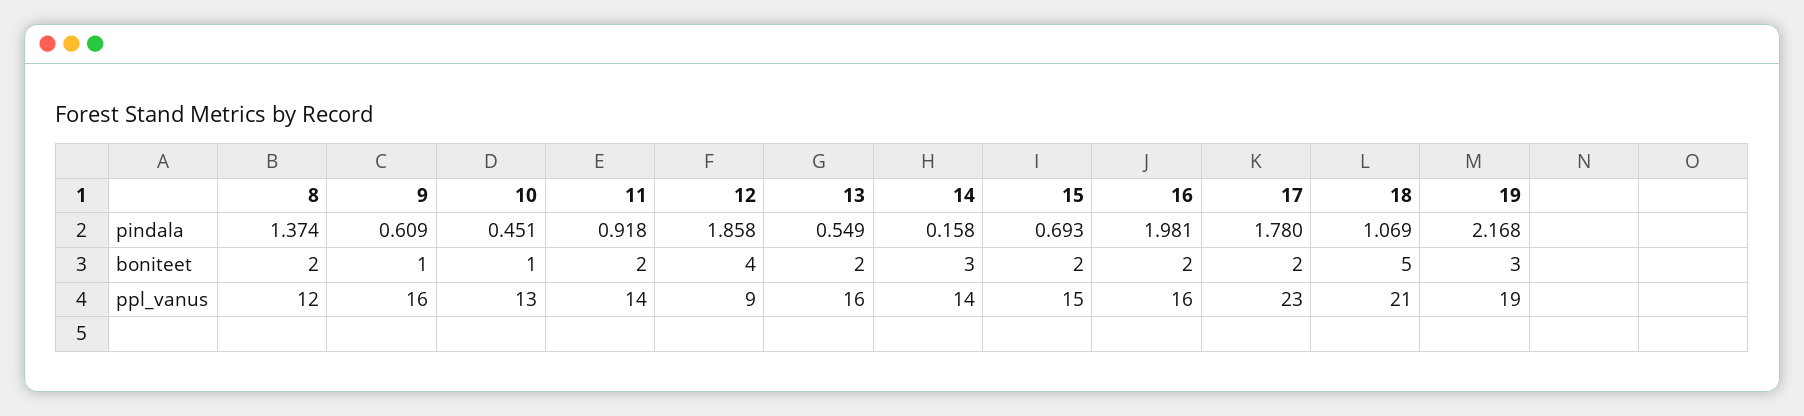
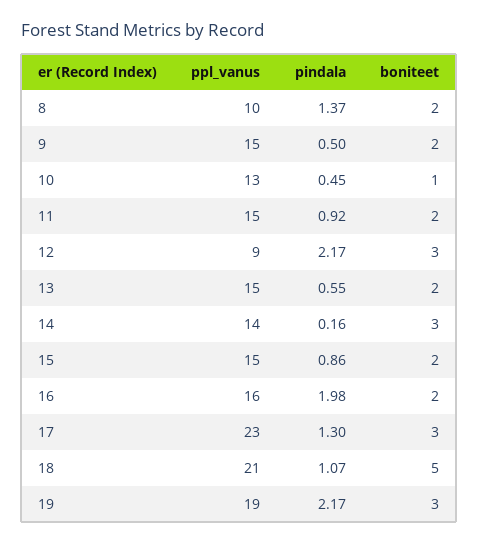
9, pindala: 0.609 -> 0.5
12, pindala: 1.858 -> 2.17
15, pindala: 0.693 -> 0.86
17, pindala: 1.78 -> 1.3
9, boniteet: 1 -> 2
12, boniteet: 4 -> 3
17, boniteet: 2 -> 3
8, ppl_vanus: 12 -> 10
9, ppl_vanus: 16 -> 15
11, ppl_vanus: 14 -> 15
13, ppl_vanus: 16 -> 15

